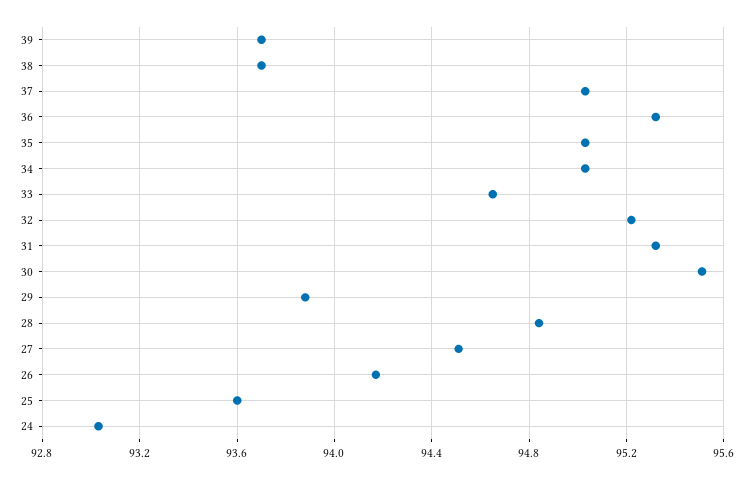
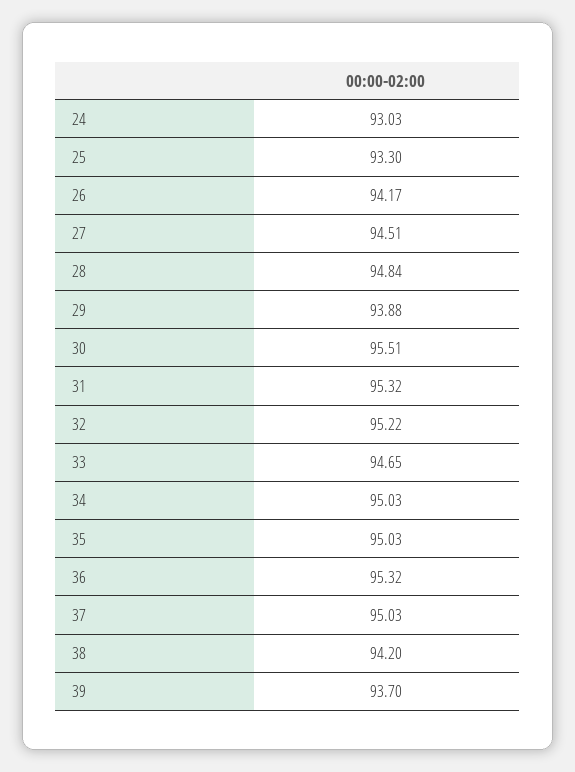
38: 93.7 -> 94.2
25: 93.6 -> 93.3

